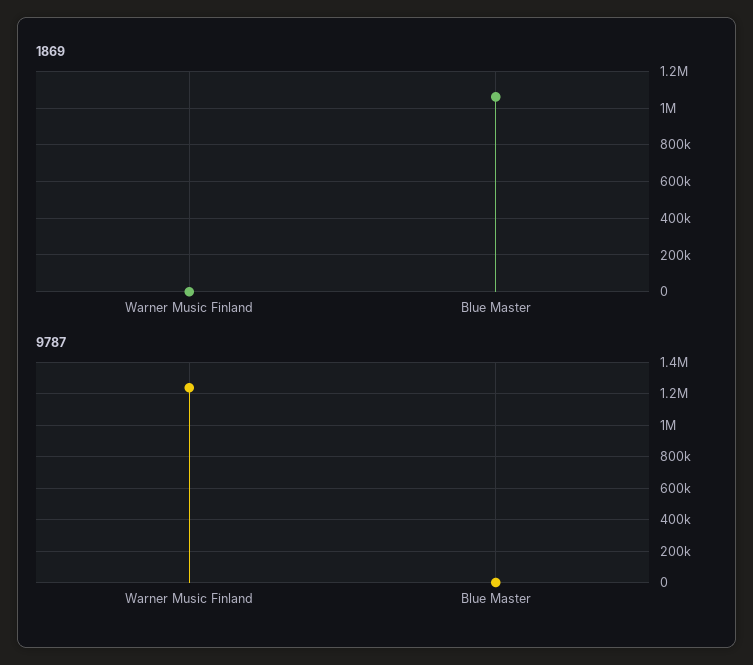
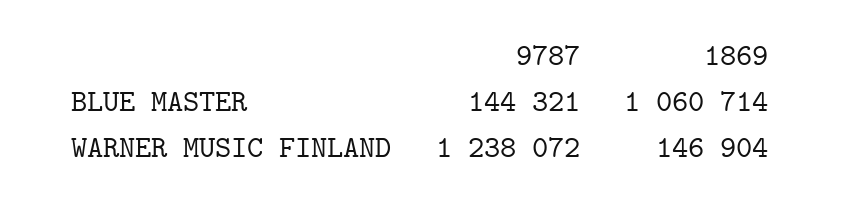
1869, Warner Music Finland: 0 -> 146904
9787, Blue Master: 0 -> 144321

